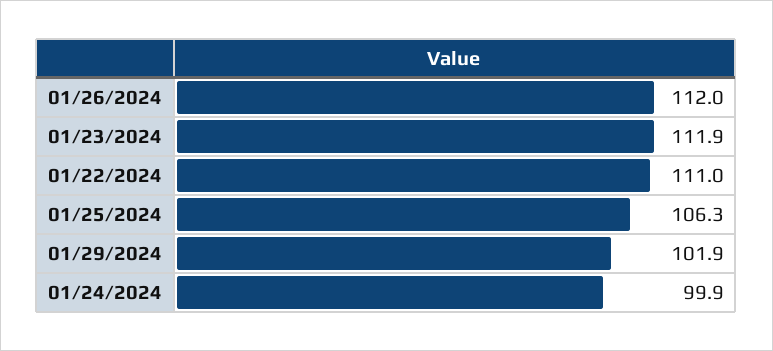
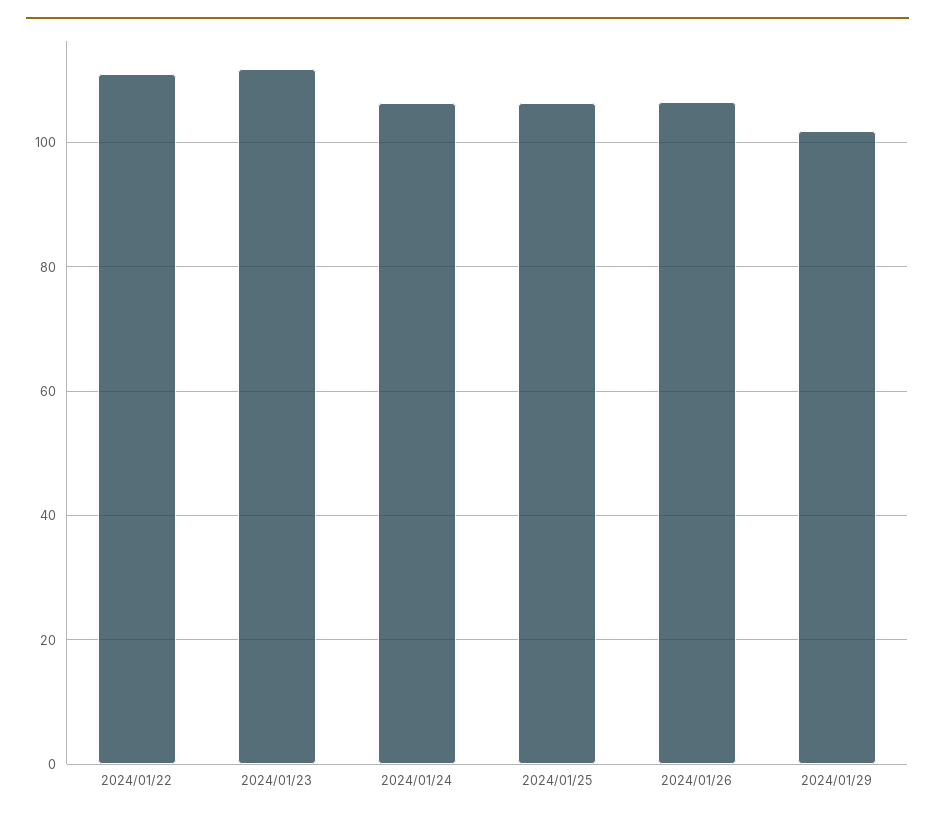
01/26/2024: 112 -> 106
01/24/2024: 99.9 -> 106

